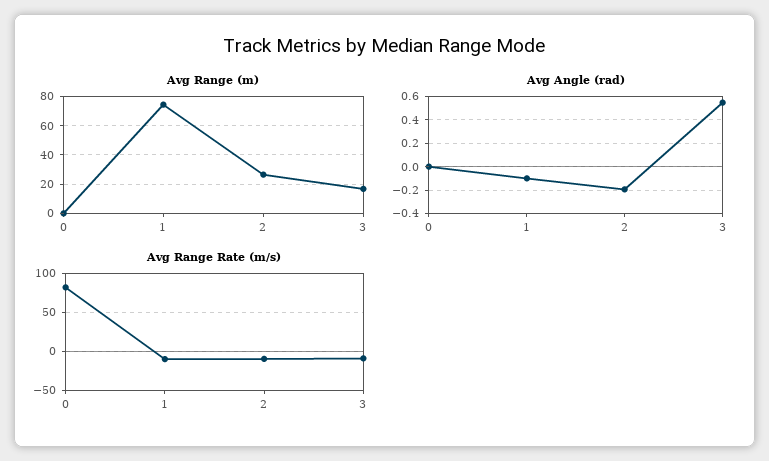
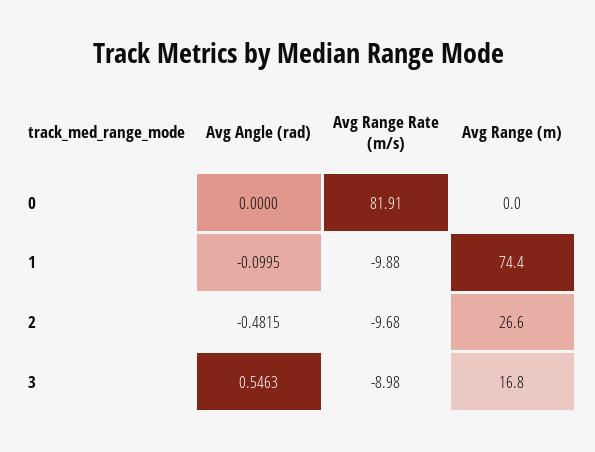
Avg Angle (rad), 2: -0.2 -> -0.4815

